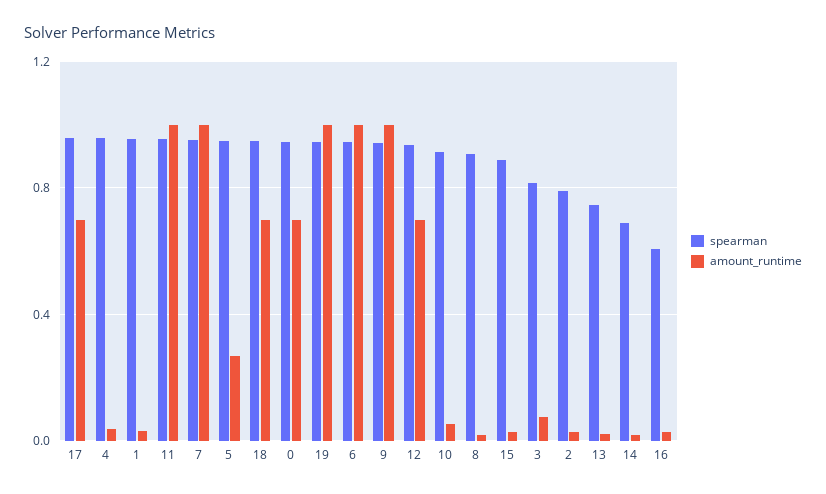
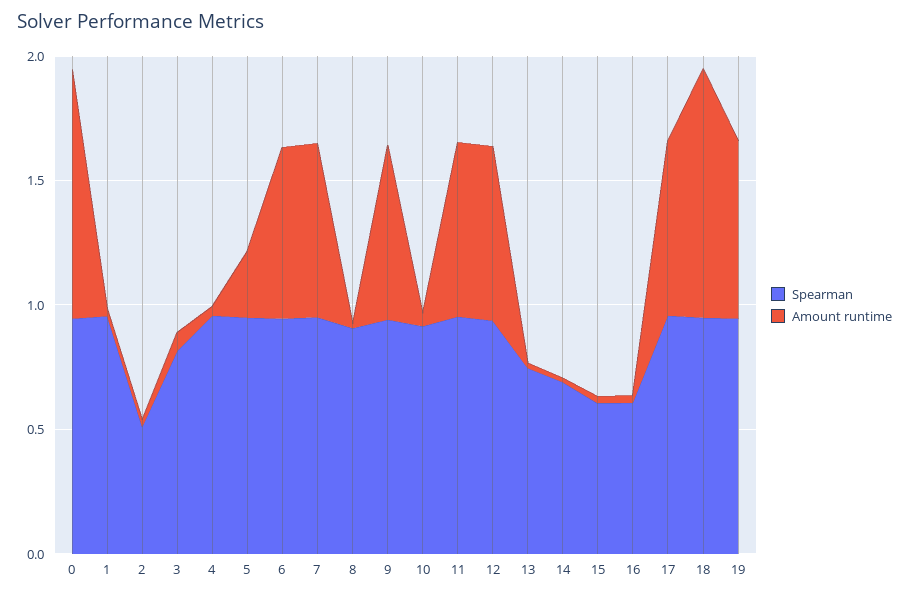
amount_runtime, 11: 1 -> 0.7
amount_runtime, 7: 1 -> 0.7
amount_runtime, 18: 0.7 -> 1
amount_runtime, 0: 0.7 -> 1
amount_runtime, 19: 1 -> 0.7
amount_runtime, 6: 1 -> 0.7
amount_runtime, 9: 1 -> 0.7
spearman, 15: 0.9 -> 0.6
spearman, 2: 0.8 -> 0.5

